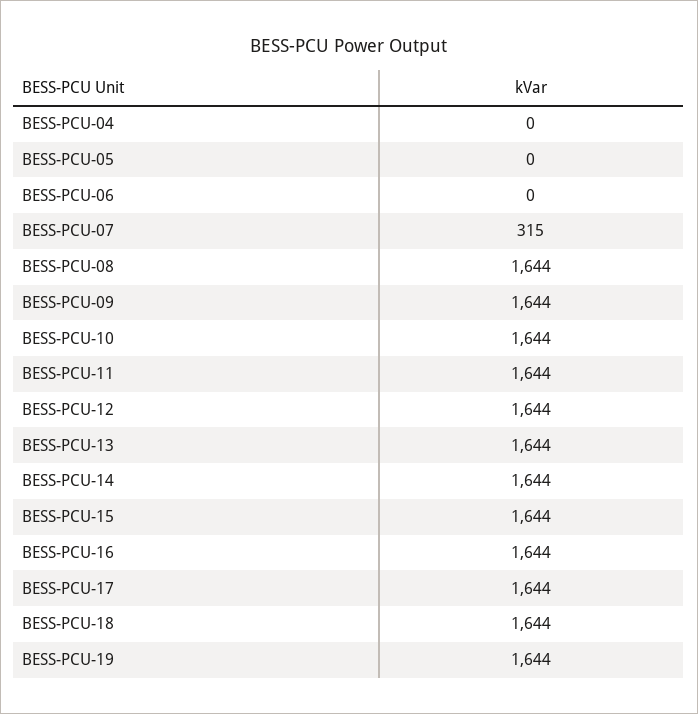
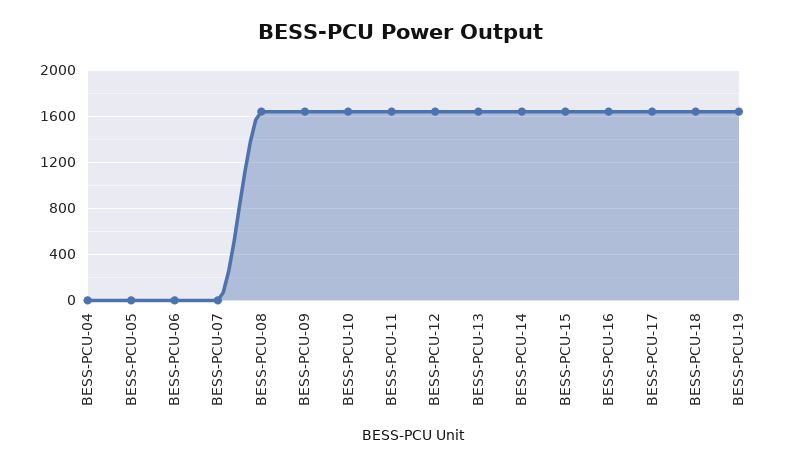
BESS-PCU-07: 315 -> 0

